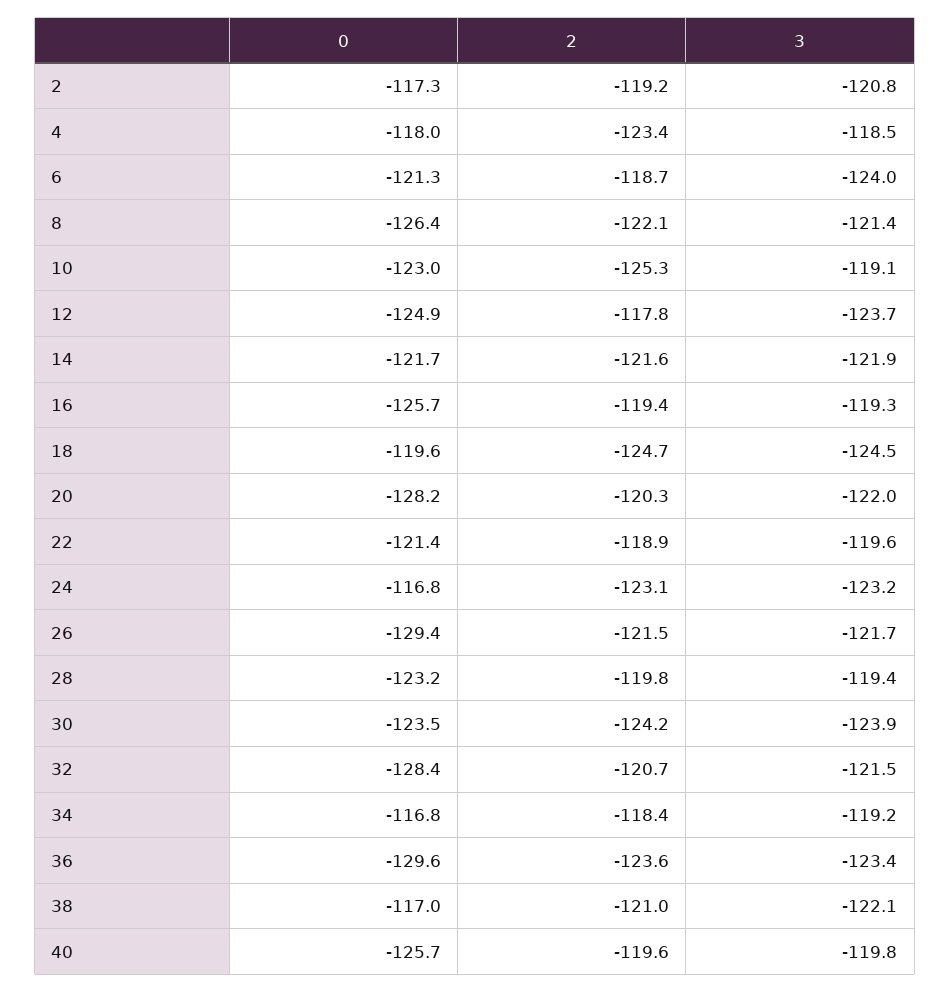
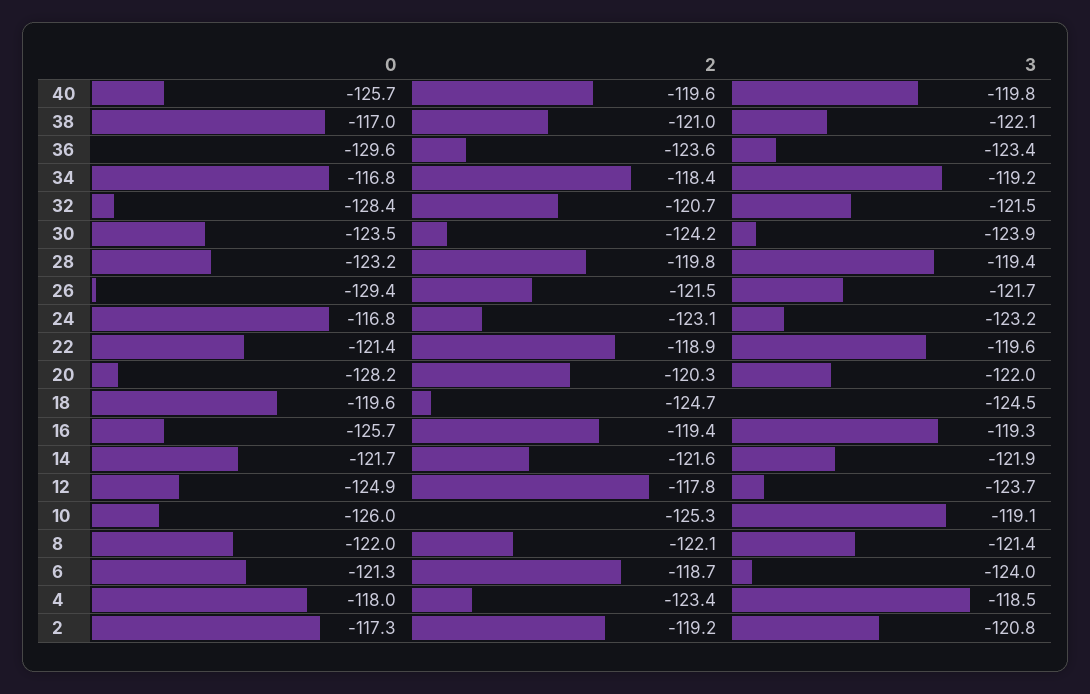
0, 8: -126.4 -> -122
0, 10: -123 -> -126

